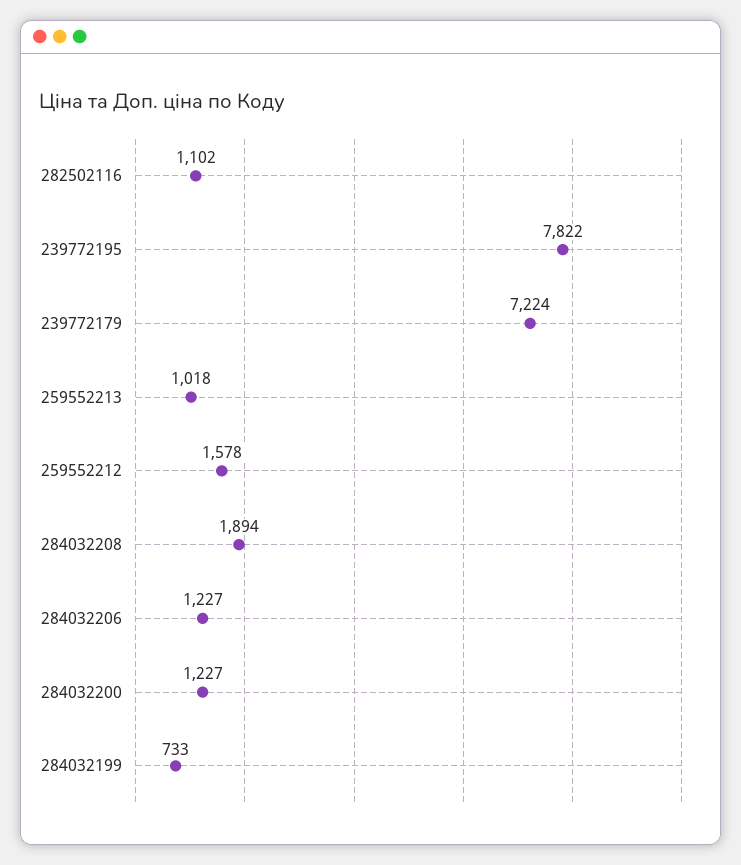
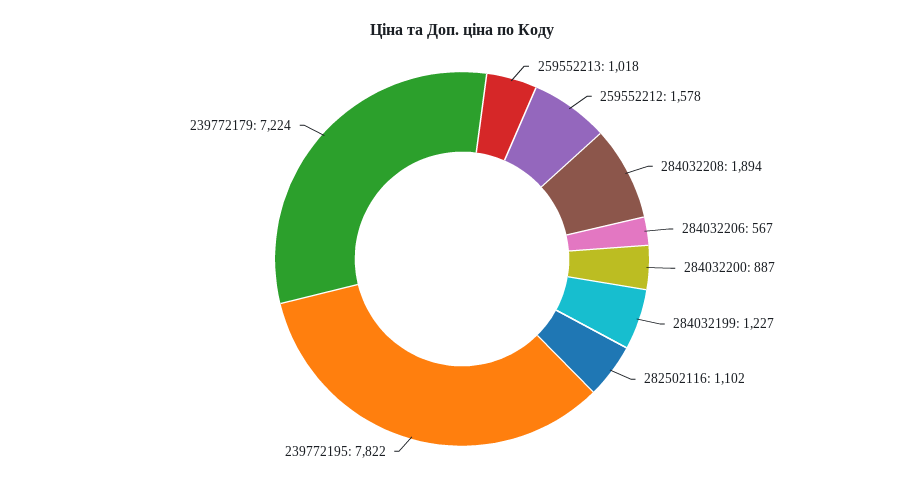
284032206: 1227 -> 567
284032200: 1227 -> 887
284032199: 733 -> 1227

